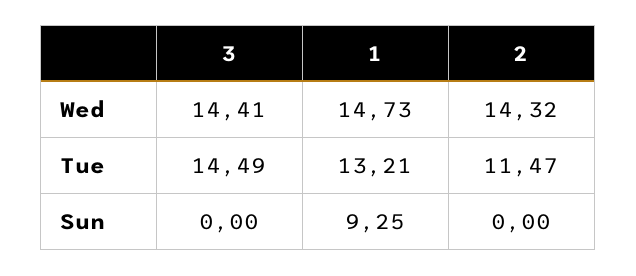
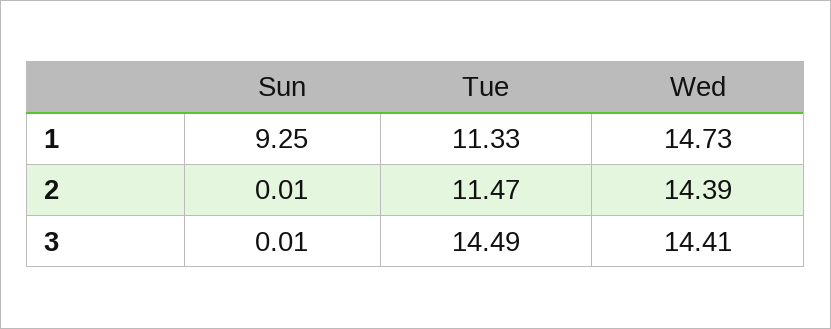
2, Wed: 14.32 -> 14.39
1, Tue: 13.21 -> 11.33
3, Sun: 0 -> 0.01
2, Sun: 0 -> 0.01

